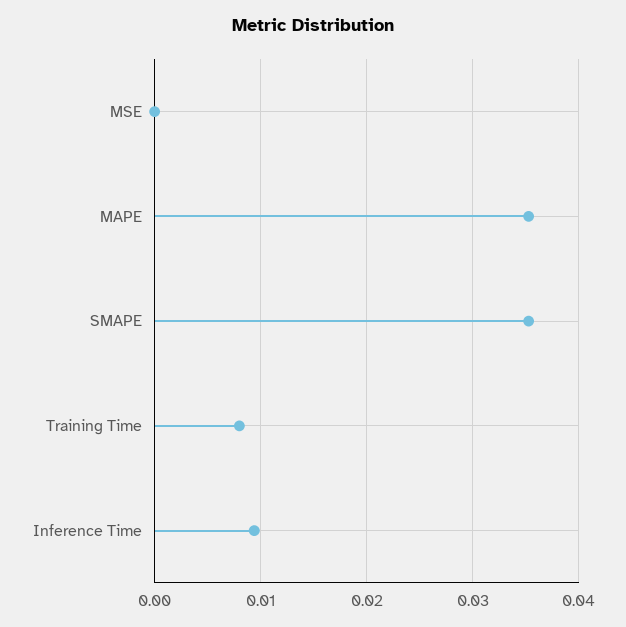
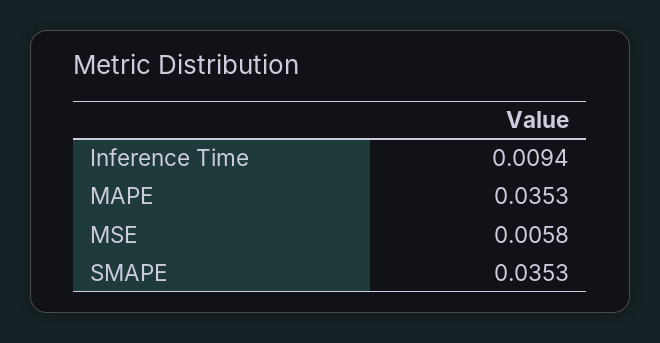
MSE: 0 -> 0.0058
Training Time: 0.008 -> none

